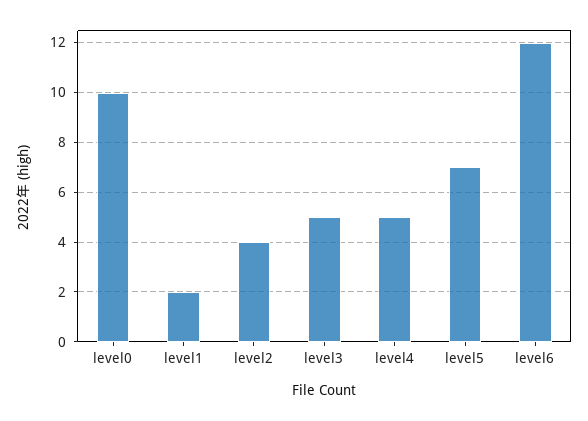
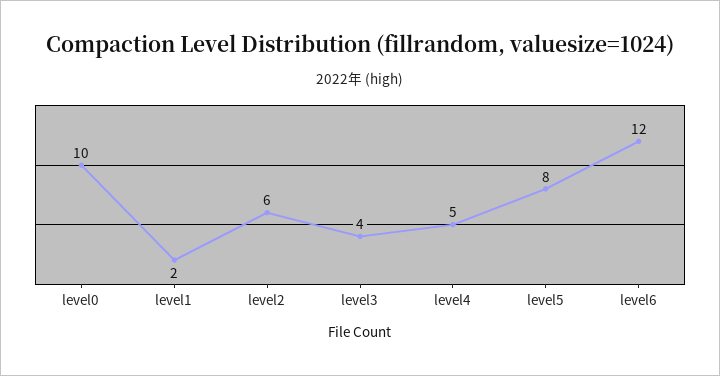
level2: 4 -> 6
level3: 5 -> 4
level5: 7 -> 8

